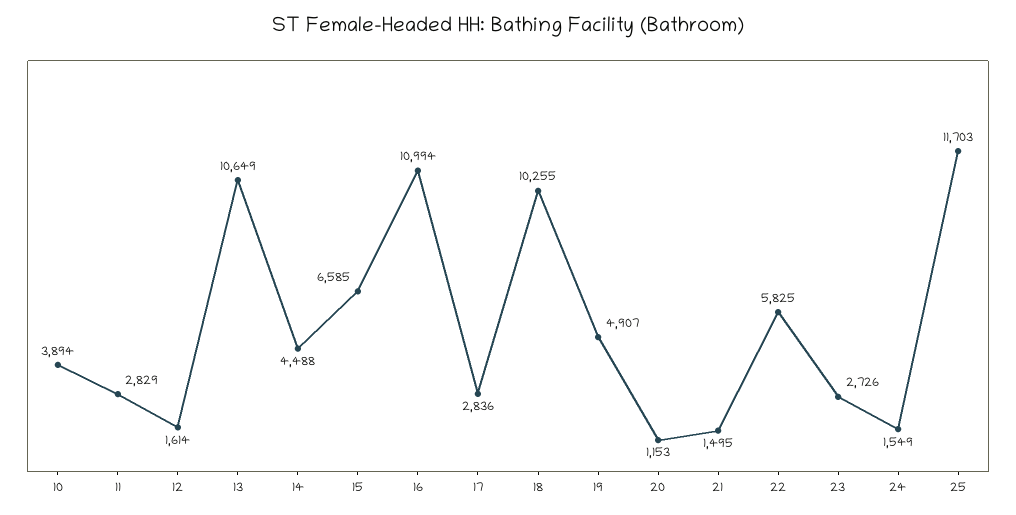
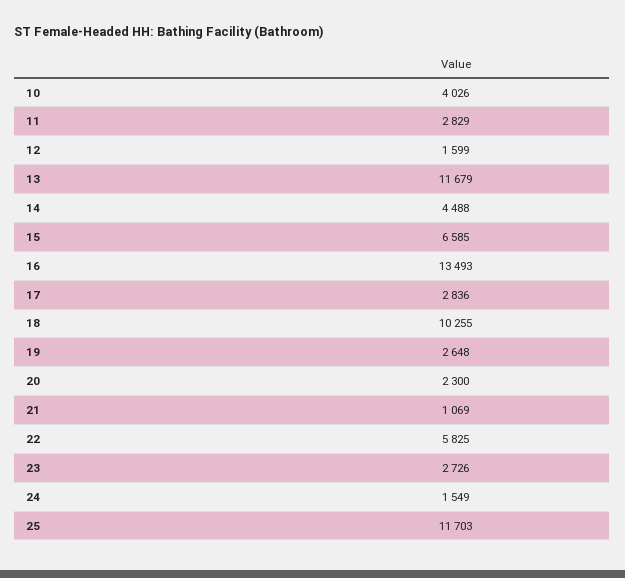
10: 3894 -> 4026
12: 1614 -> 1599
13: 10649 -> 11679
16: 10994 -> 13493
19: 4907 -> 2648
20: 1153 -> 2300
21: 1495 -> 1069

